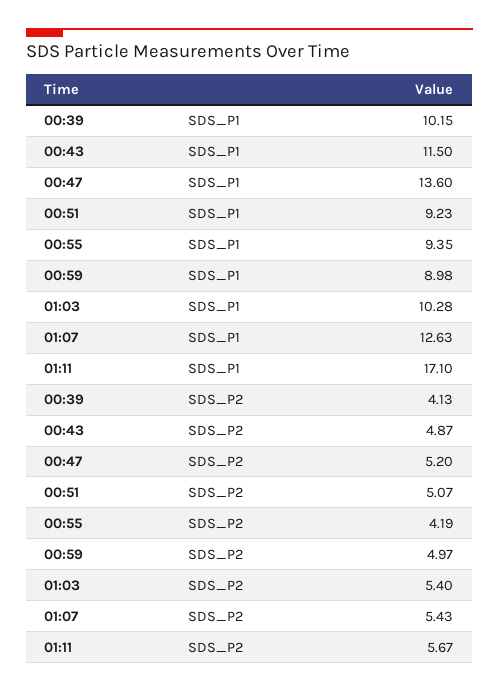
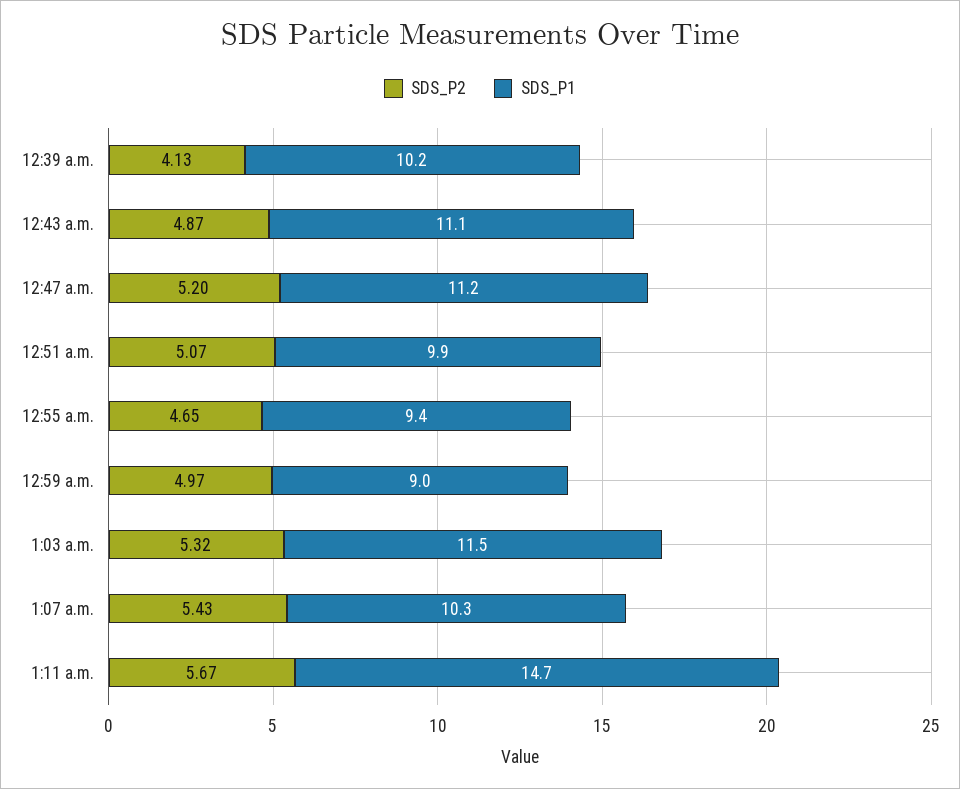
SDS_P1, 00:43: 11.5 -> 11.1
SDS_P1, 00:47: 13.6 -> 11.2
SDS_P1, 00:51: 9.23 -> 9.9
SDS_P1, 01:03: 10.28 -> 11.5
SDS_P1, 01:07: 12.63 -> 10.3
SDS_P1, 01:11: 17.1 -> 14.7
SDS_P2, 00:55: 4.19 -> 4.65
SDS_P2, 01:03: 5.4 -> 5.32

